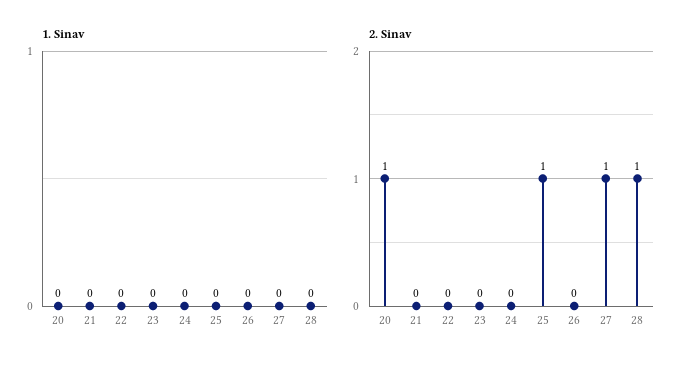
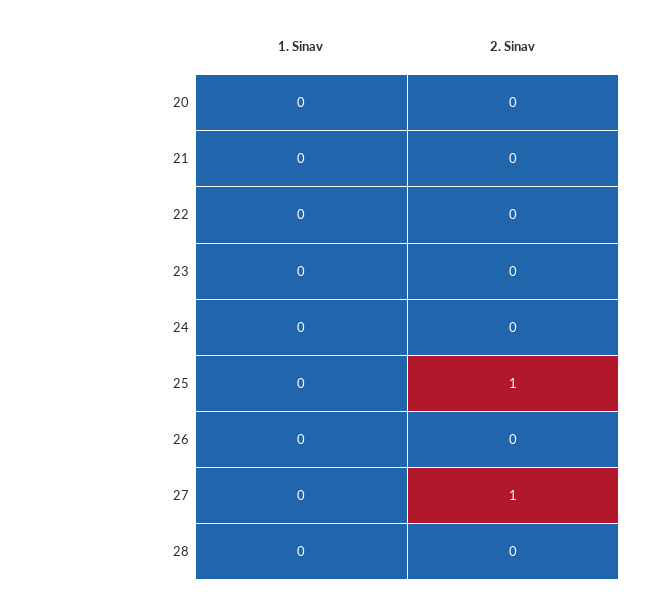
2. Sinav, 20: 1 -> 0
2. Sinav, 28: 1 -> 0

